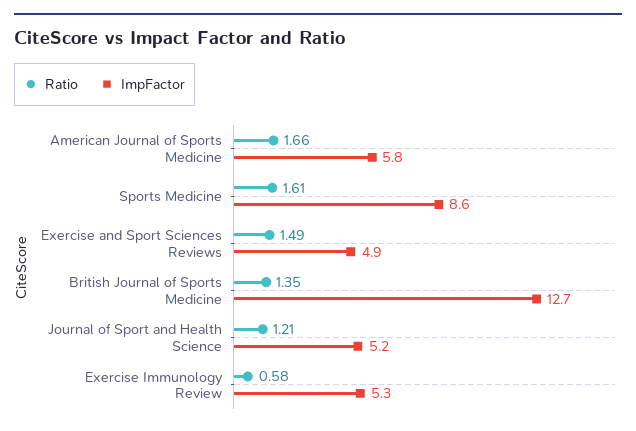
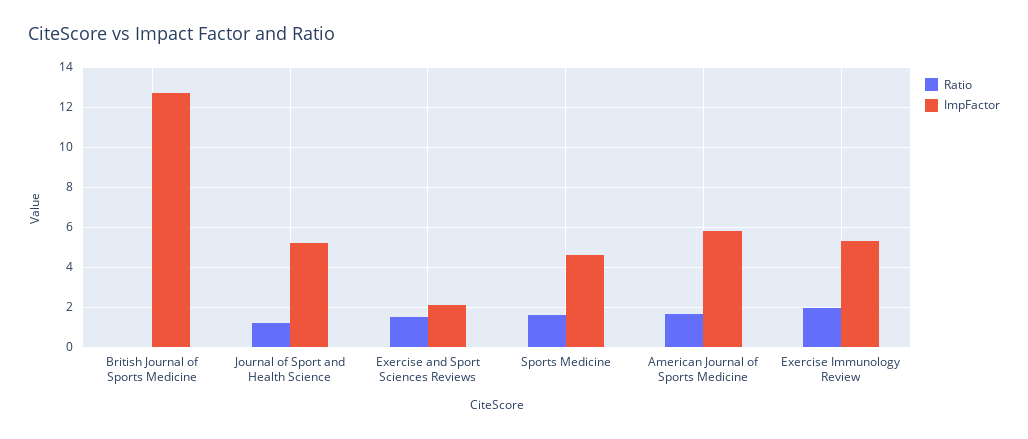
ImpFactor, Sports Medicine: 8.6 -> 4.5
ImpFactor, Exercise and Sport Sciences Reviews: 4.9 -> 2
Ratio, British Journal of Sports Medicine: 1.35 -> 0
Ratio, Exercise Immunology Review: 0.58 -> 2

